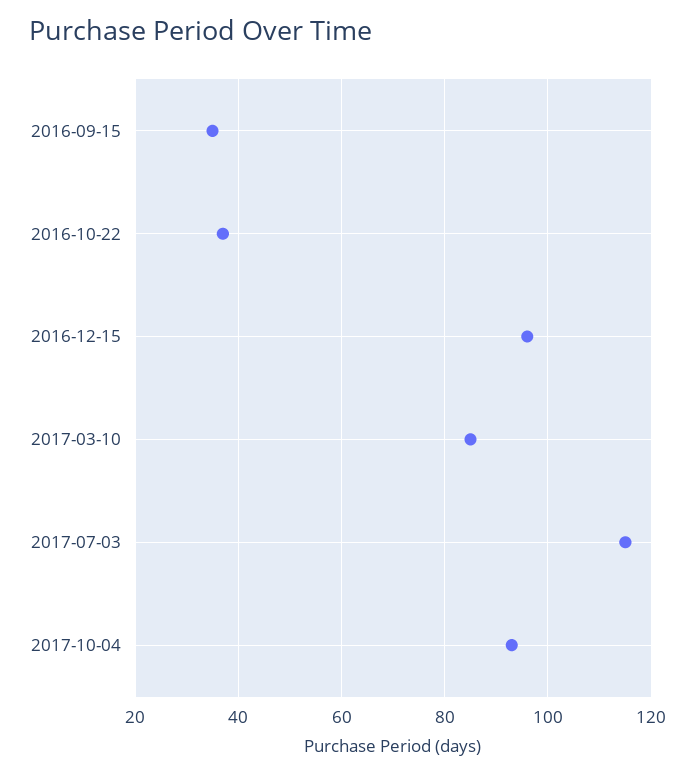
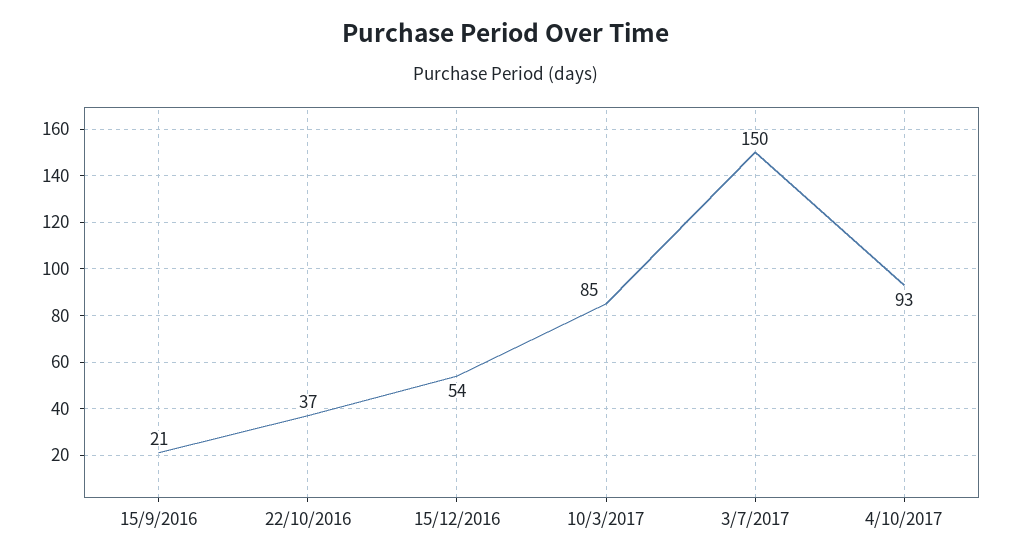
2016-09-15: 35 -> 21
2016-12-15: 95 -> 54
2017-07-03: 115 -> 150

